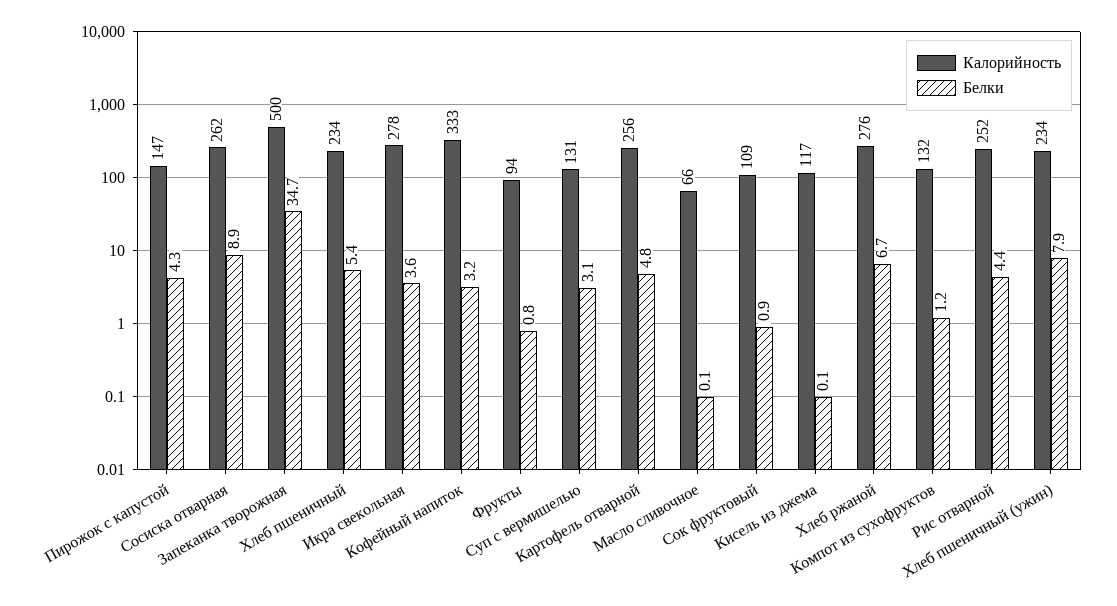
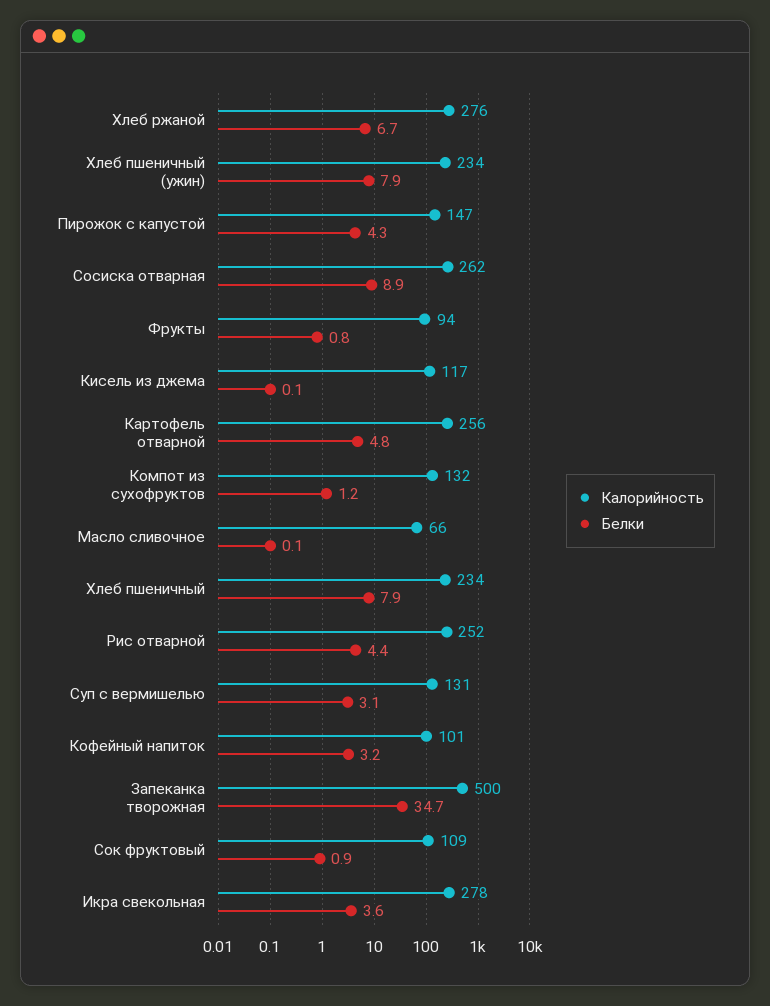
Белки, Хлеб пшеничный: 5.4 -> 7.9
Калорийность, Кофейный напиток: 333 -> 101

